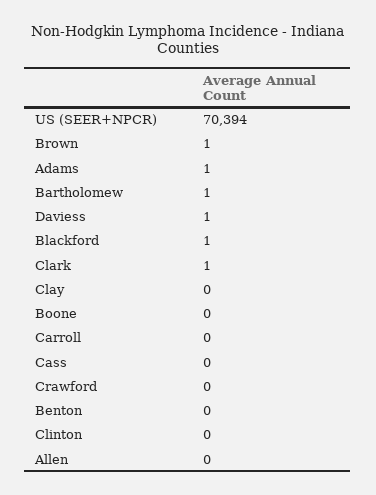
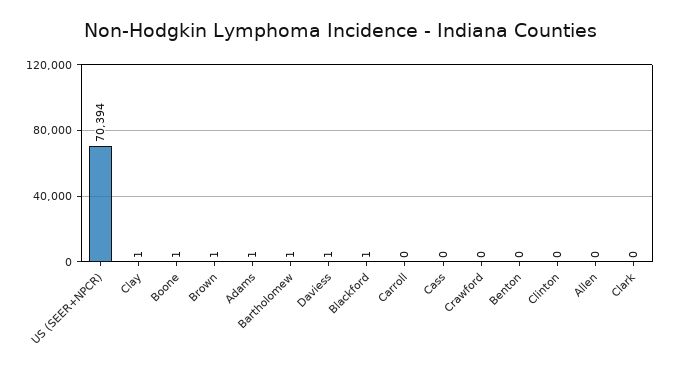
Clark: 1 -> 0
Clay: 0 -> 1
Boone: 0 -> 1

